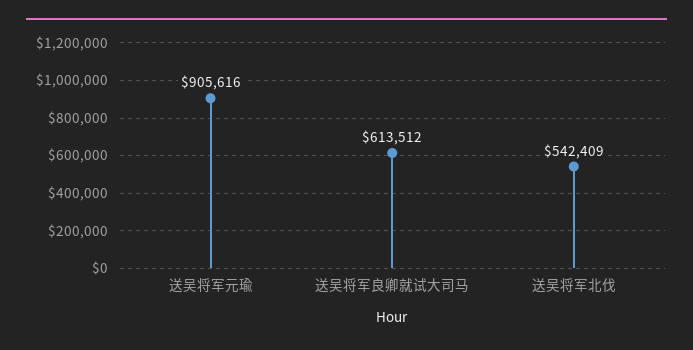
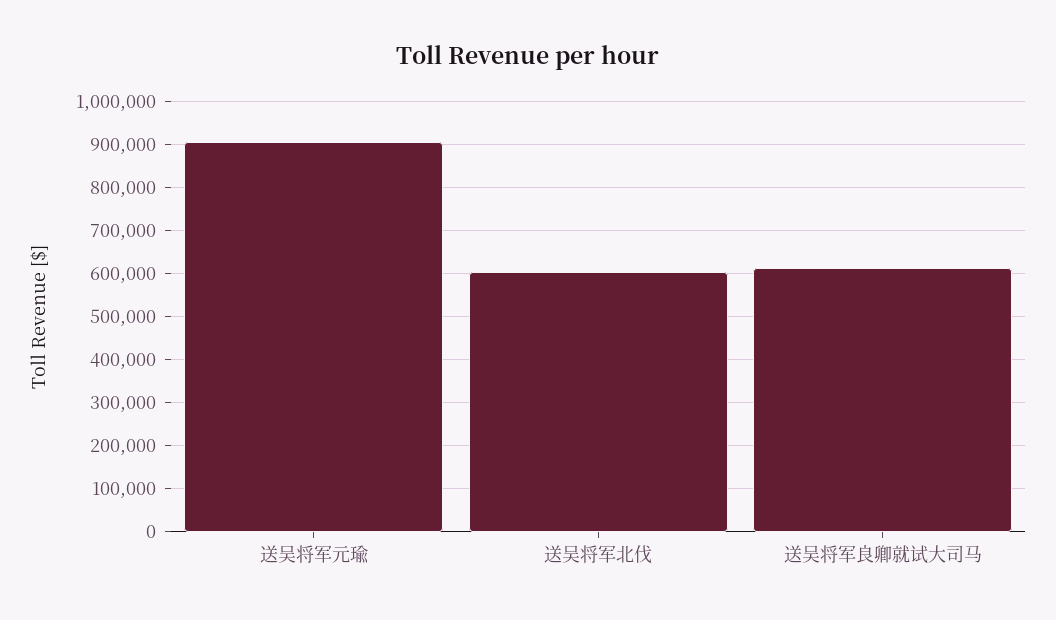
送吴将军北伐: 542409 -> 600000

